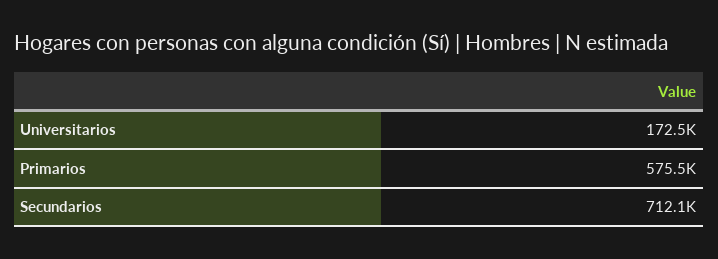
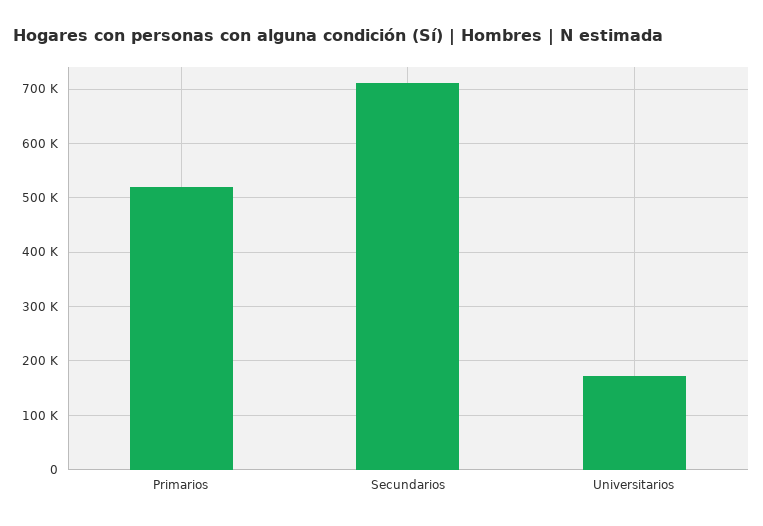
Primarios: 575500 -> 520000

